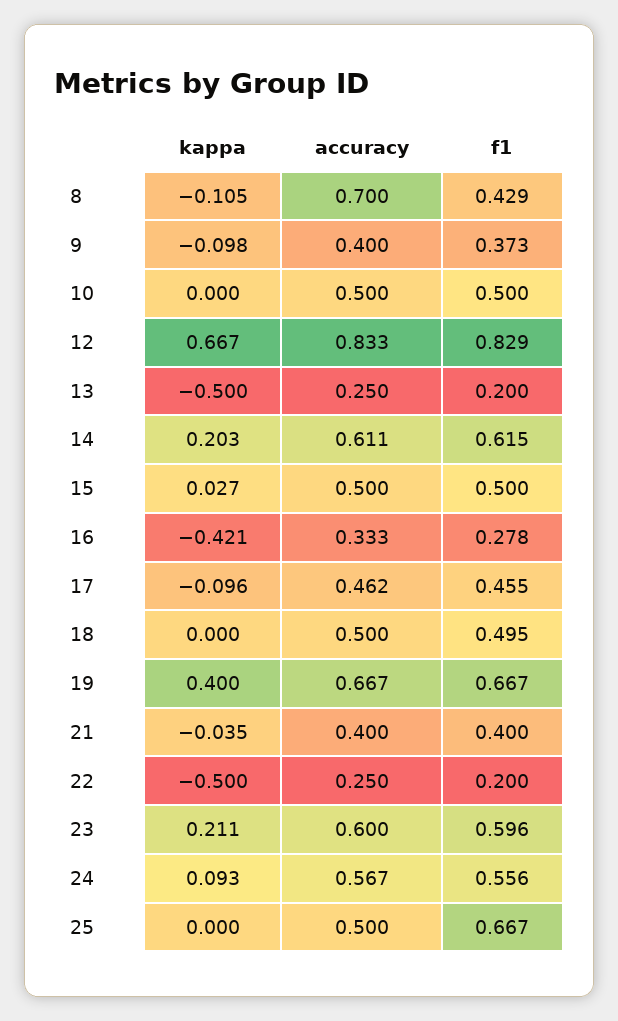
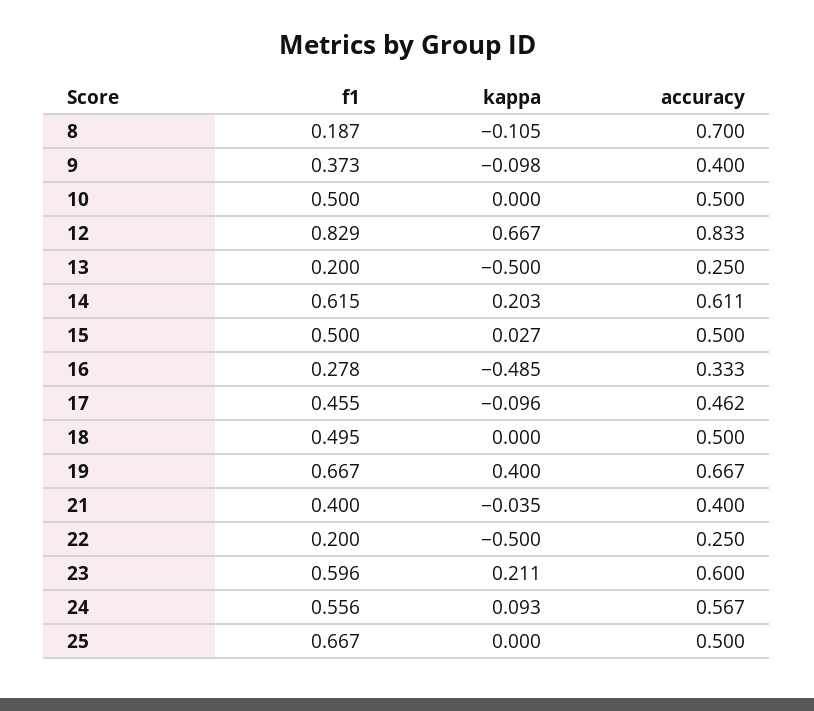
f1, 8: 0.429 -> 0.187
kappa, 16: -0.421 -> -0.485

